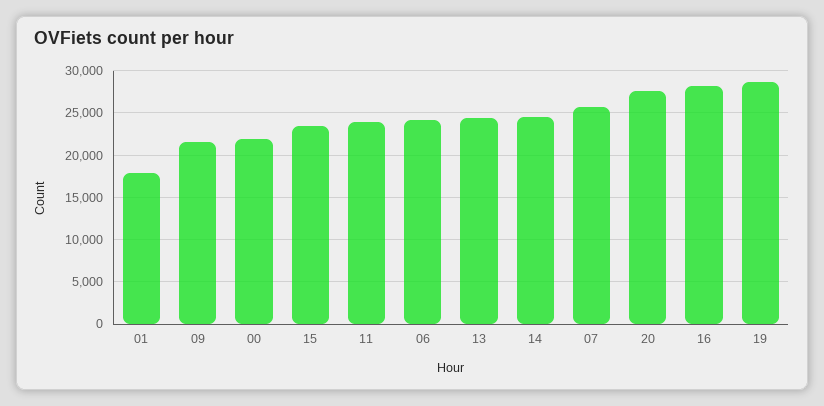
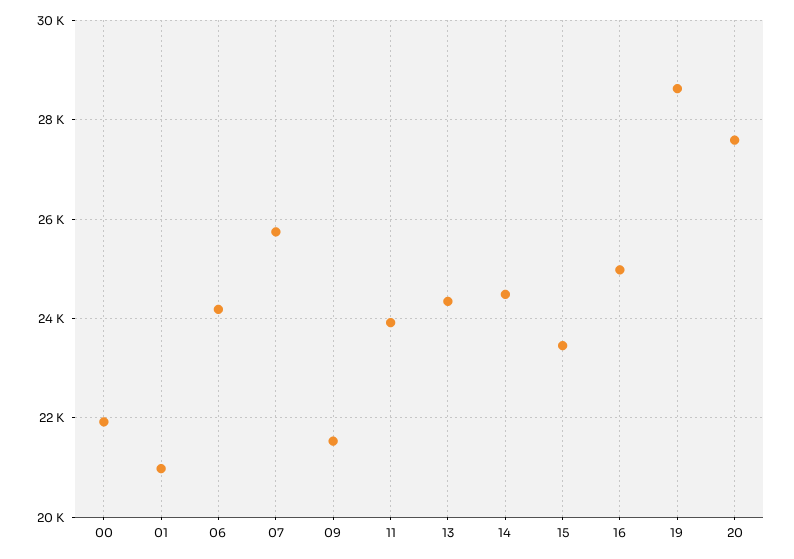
01: 18000 -> 21000
16: 28000 -> 25000

